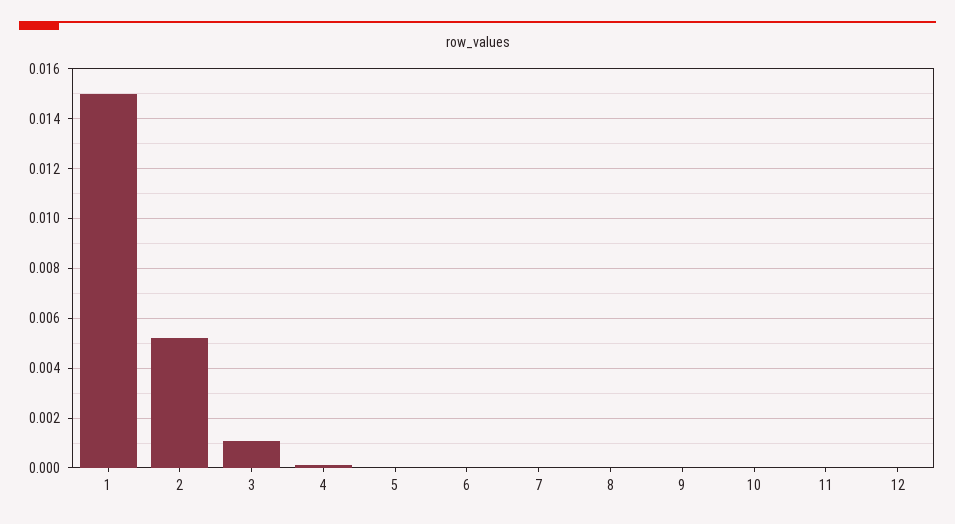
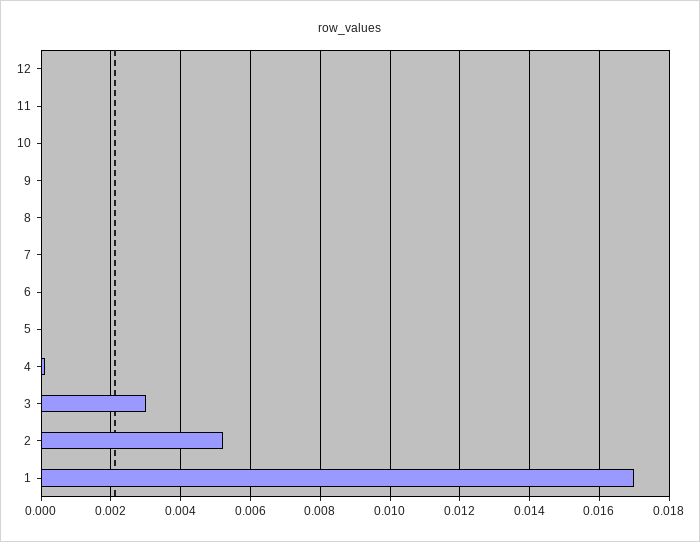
1: 0.015 -> 0.017
3: 0.001 -> 0.003

